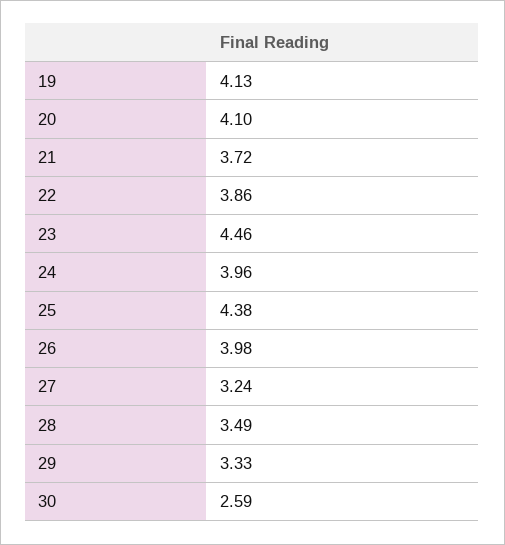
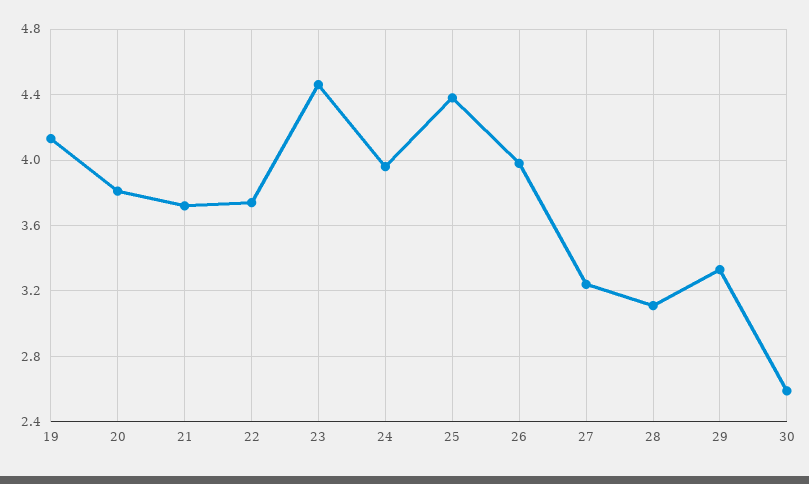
20: 4.1 -> 3.8
22: 3.86 -> 3.75
28: 3.49 -> 3.1

